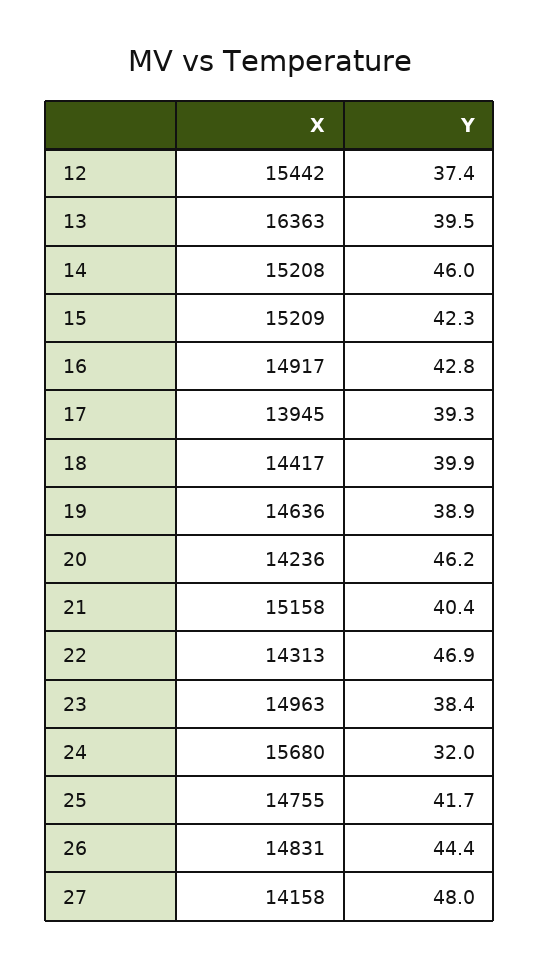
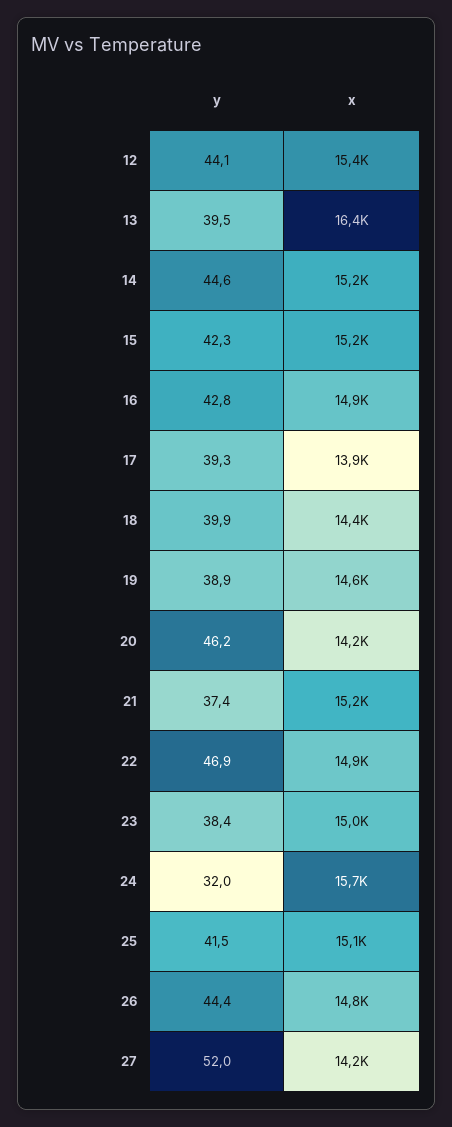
Y, 12: 37.4 -> 44.1
Y, 14: 46 -> 44.6
Y, 21: 40.4 -> 37.4
X, 22: 14313 -> 14900
X, 25: 14755 -> 15100
Y, 25: 41.7 -> 41.5
Y, 27: 48 -> 52

